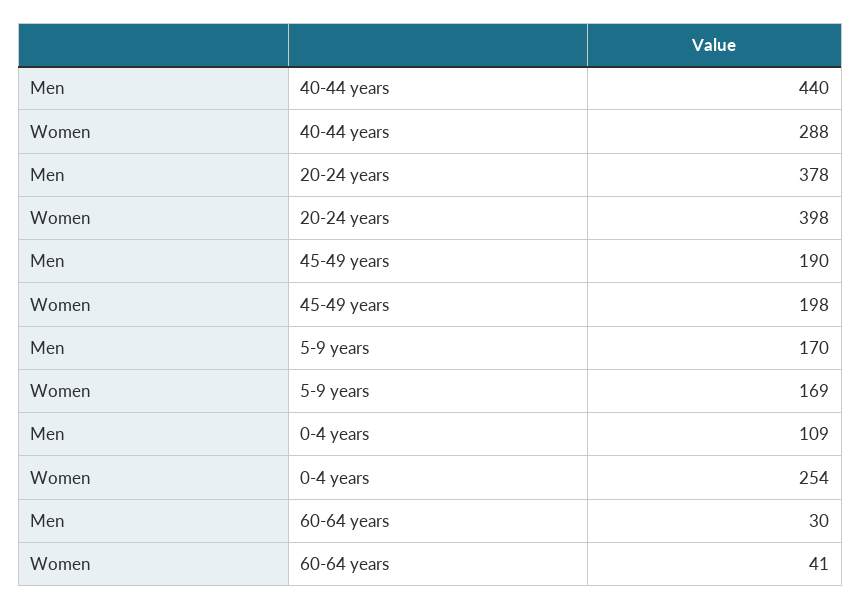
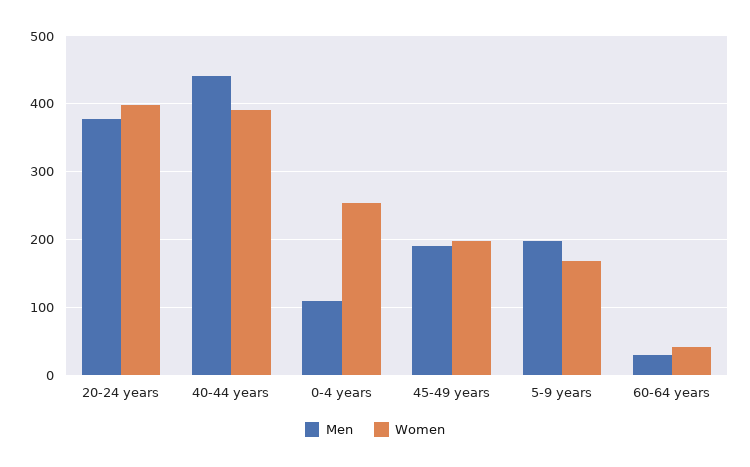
Women, 40-44 years: 288 -> 390
Men, 5-9 years: 170 -> 200

